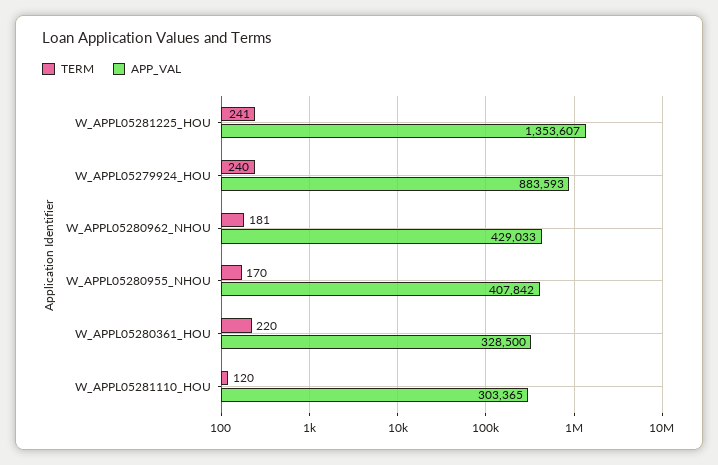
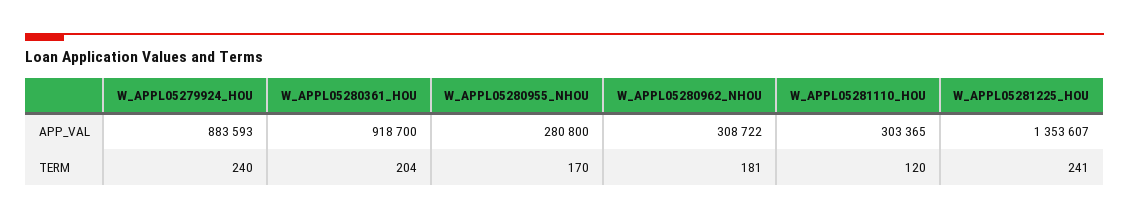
APP_VAL, W_APPL05280962_NHOU: 429033 -> 308722
APP_VAL, W_APPL05280955_NHOU: 407842 -> 280800
TERM, W_APPL05280361_HOU: 220 -> 204
APP_VAL, W_APPL05280361_HOU: 328500 -> 918700

